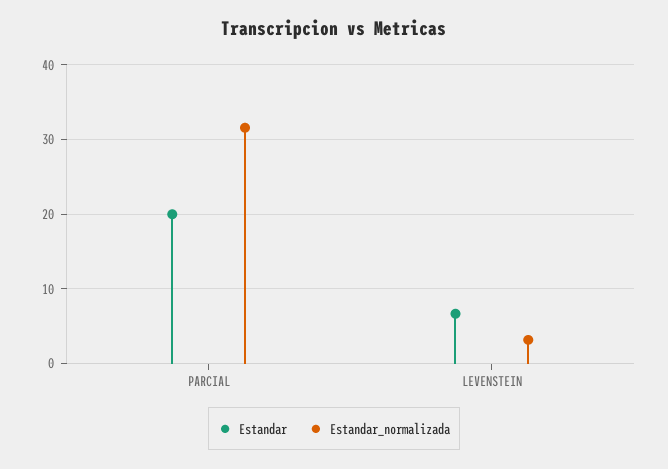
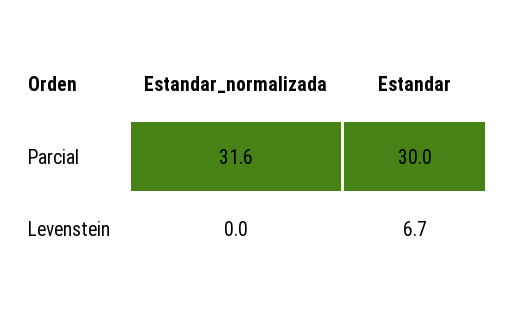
Estandar, PARCIAL: 20 -> 30
Estandar_normalizada, LEVENSTEIN: 3 -> 0

